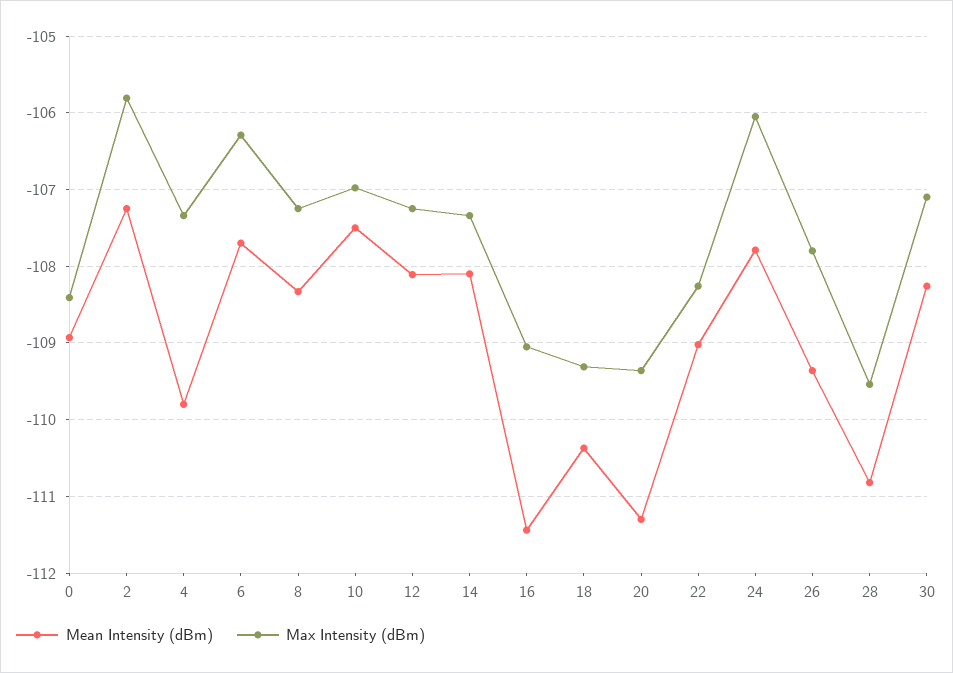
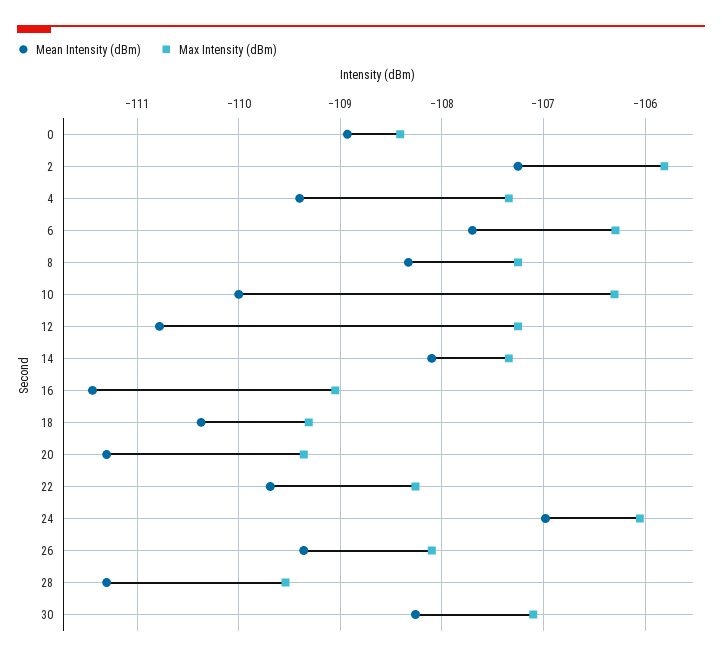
Mean Intensity (dBm), 4: -109.8 -> -109.4
Mean Intensity (dBm), 10: -107.5 -> -110
Max Intensity (dBm), 10: -107 -> -106.3
Mean Intensity (dBm), 12: -108.1 -> -110.8
Mean Intensity (dBm), 22: -109 -> -109.7
Mean Intensity (dBm), 24: -107.8 -> -107
Max Intensity (dBm), 26: -107.8 -> -108.1
Mean Intensity (dBm), 28: -110.8 -> -111.3

